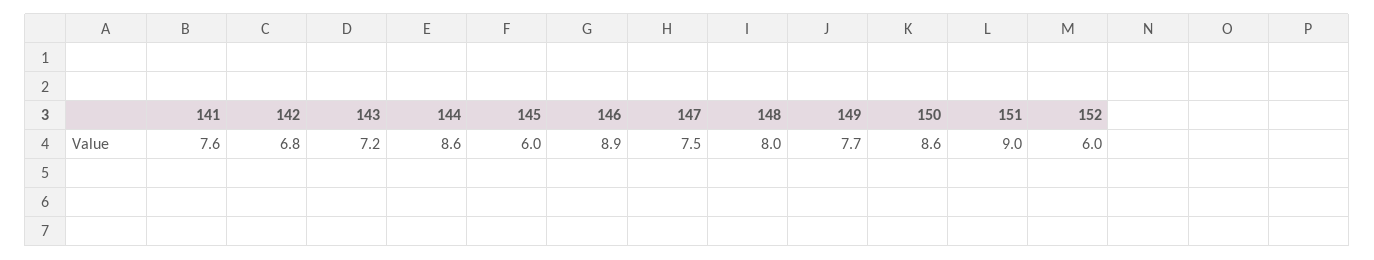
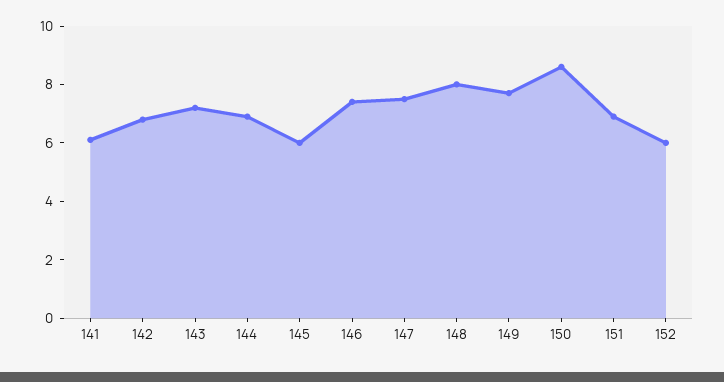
141: 7.6 -> 6
144: 8.6 -> 7
146: 8.9 -> 7.5
151: 9 -> 7

